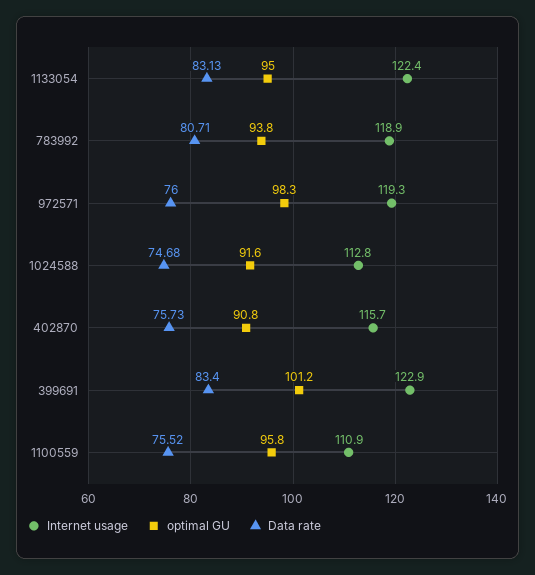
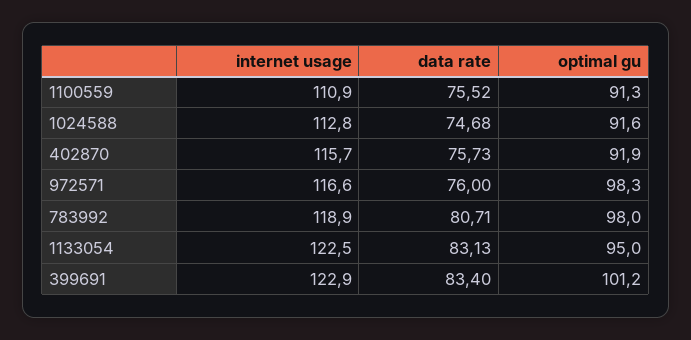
Internet usage, 1133054: 122.4 -> 122.5
optimal GU, 783992: 93.8 -> 98
Internet usage, 972571: 119.3 -> 116.6
optimal GU, 402870: 90.8 -> 91.9
optimal GU, 1100559: 95.8 -> 91.3

